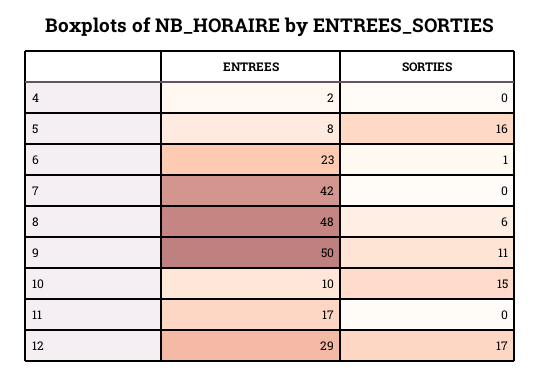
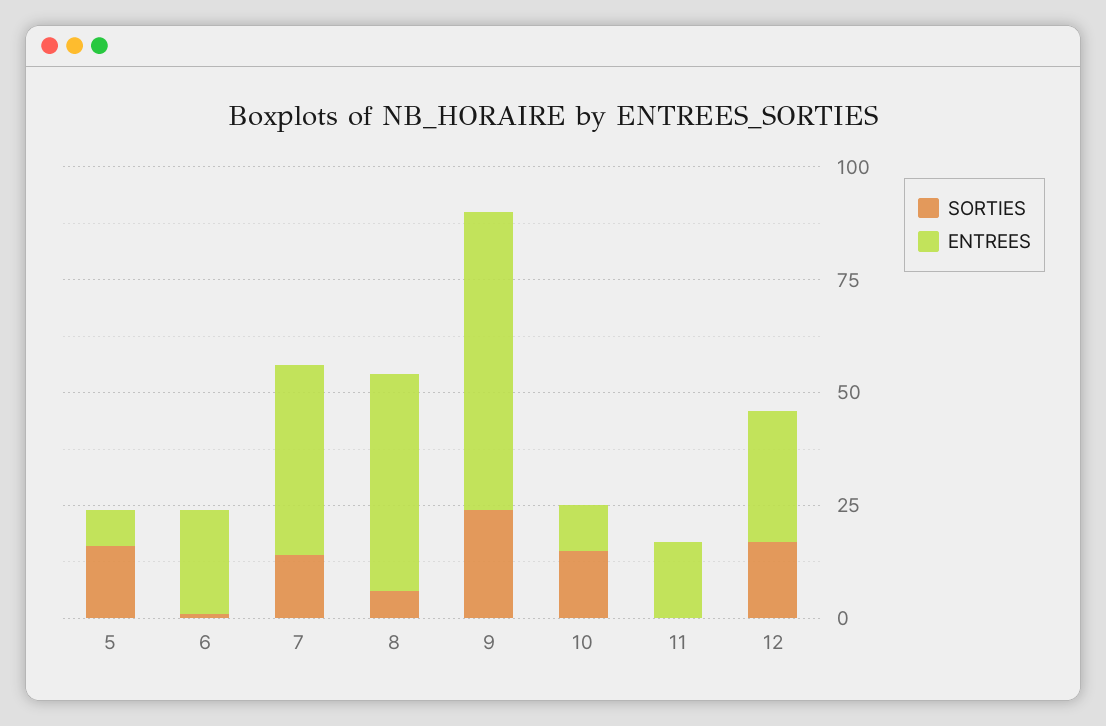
ENTREES, 4: 2 -> none
SORTIES, 4: 0 -> none
SORTIES, 7: 0 -> 15
ENTREES, 9: 50 -> 65
SORTIES, 9: 11 -> 25

